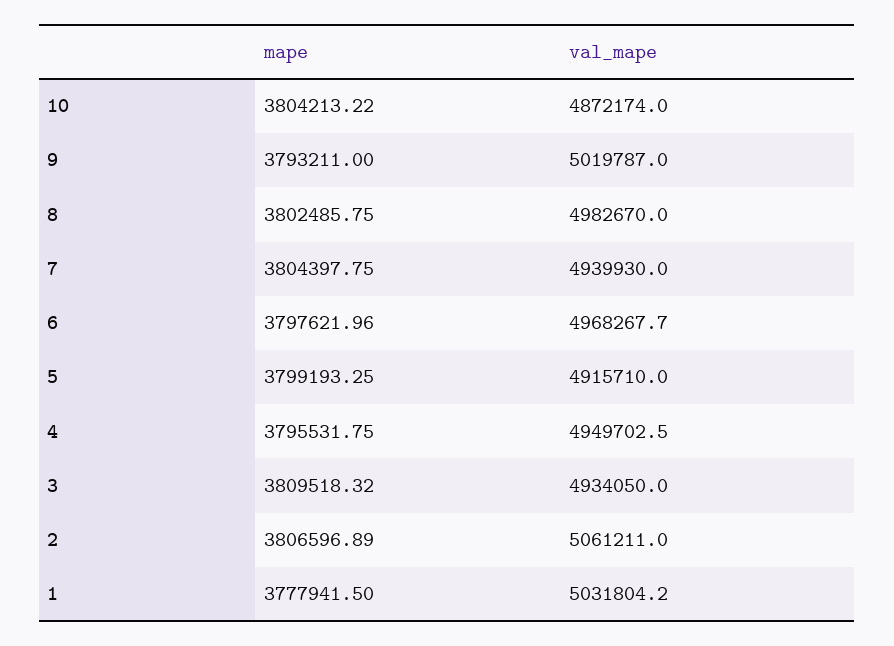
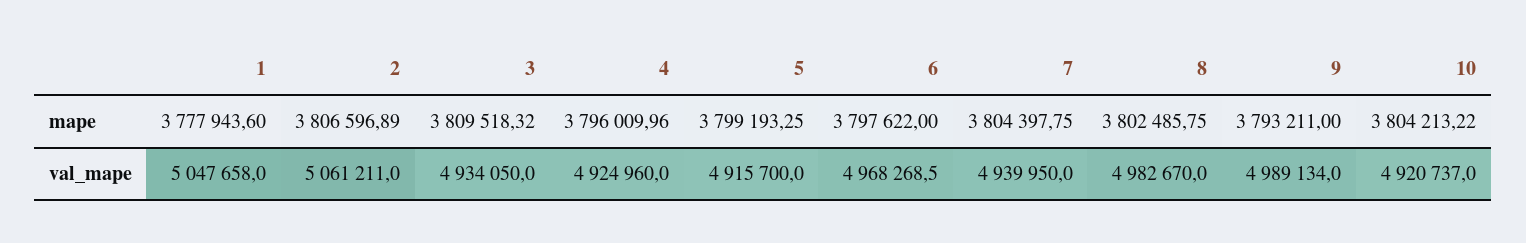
val_mape, 10: 4872174 -> 4920737
val_mape, 9: 5019787 -> 4989134
val_mape, 7: 4939930 -> 4939950
mape, 6: 3797621.96 -> 3797622
val_mape, 6: 4968267.7 -> 4968268.5
val_mape, 5: 4915710 -> 4915700
mape, 4: 3795531.75 -> 3796009.96
val_mape, 4: 4949702.5 -> 4924960
mape, 1: 3777941.5 -> 3777943.6
val_mape, 1: 5031804.2 -> 5047658

